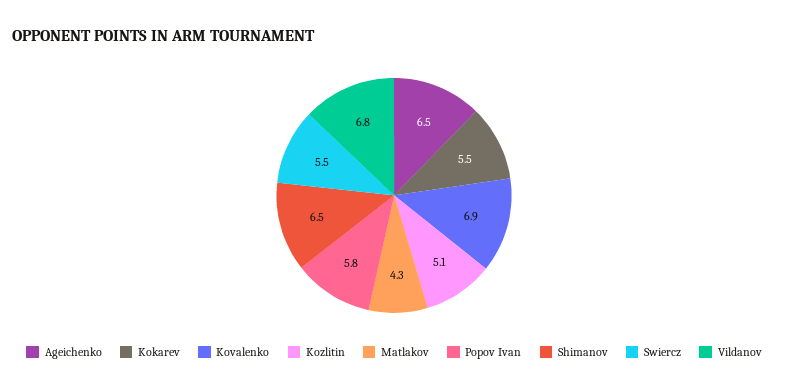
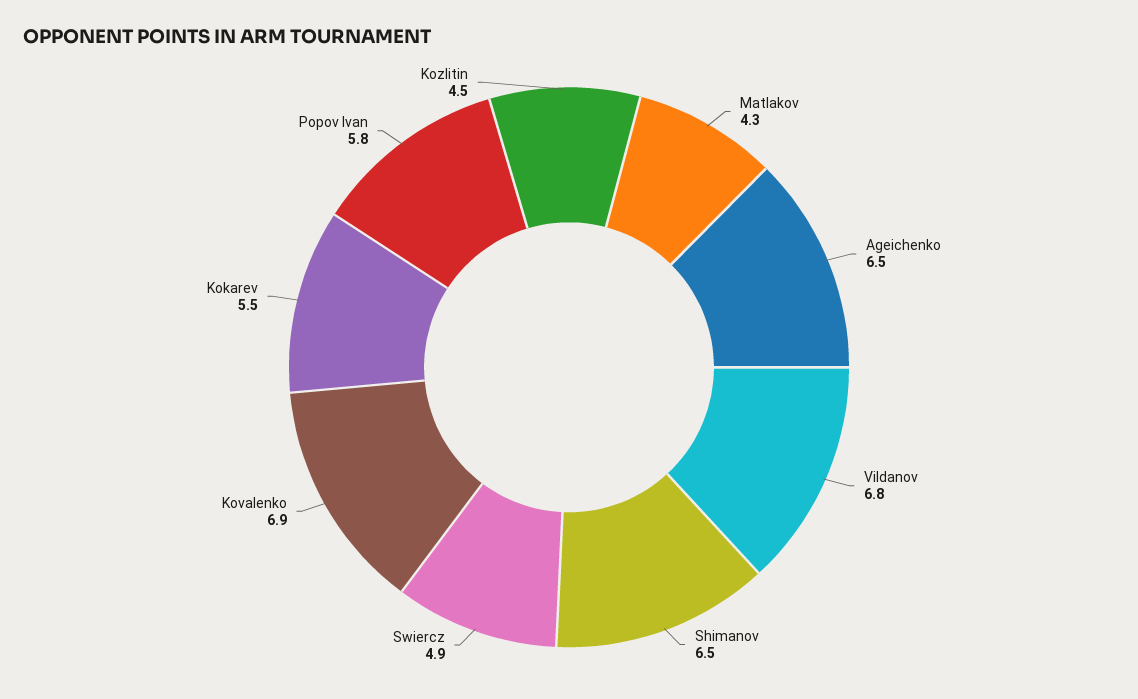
Kozlitin: 5.1 -> 4.5
Swiercz: 5.5 -> 4.9

